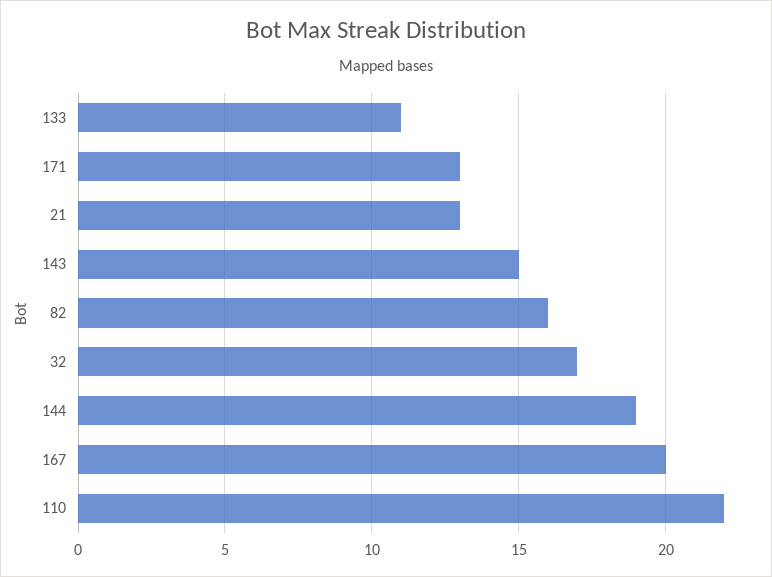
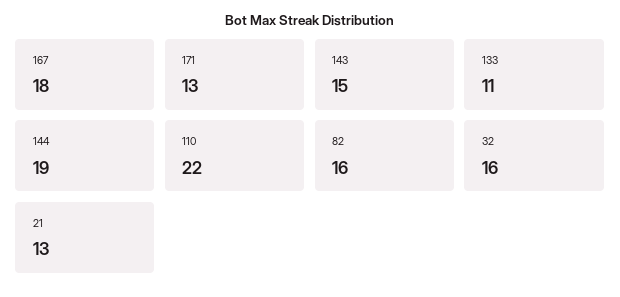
32: 17 -> 16
167: 20 -> 18

